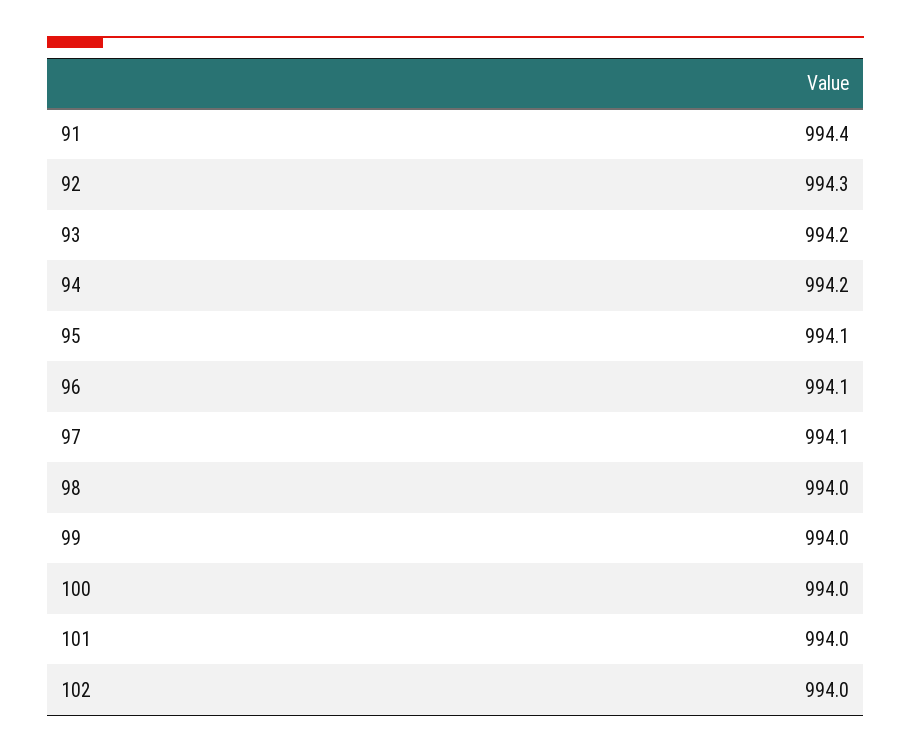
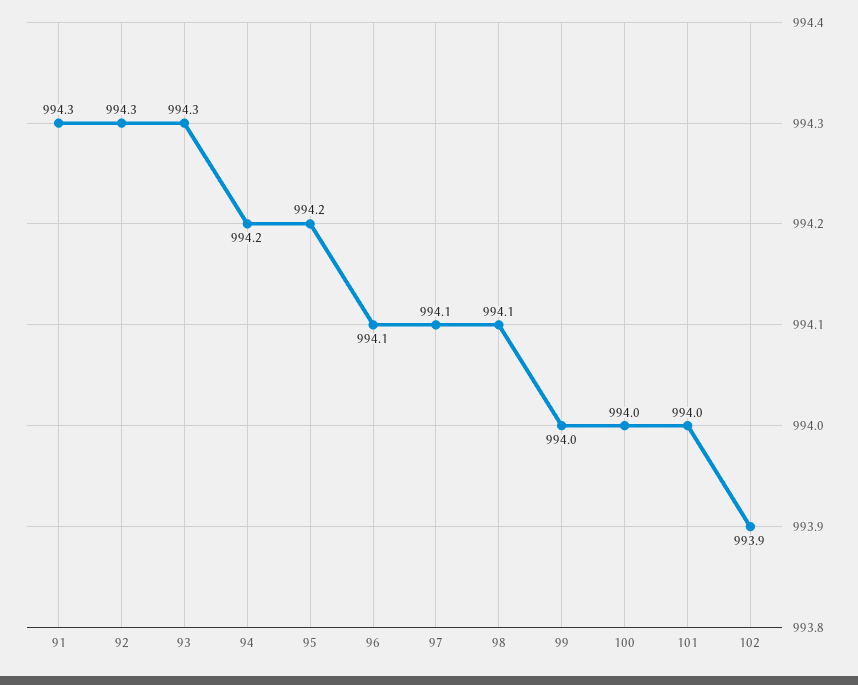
91: 994.4 -> 994.3
93: 994.2 -> 994.3
95: 994.1 -> 994.2
98: 994 -> 994.1
102: 994 -> 993.9

